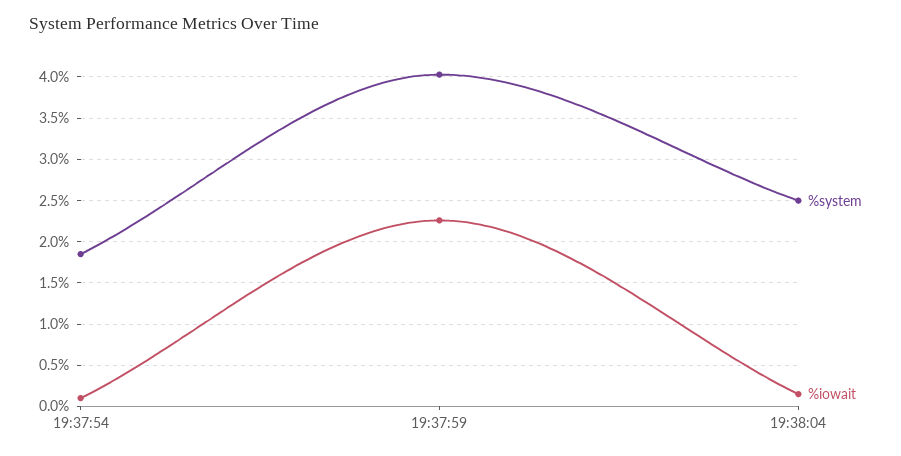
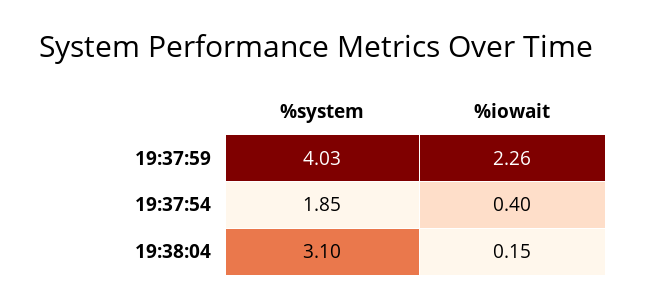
%iowait, 19:37:54: 0.1 -> 0.4
%system, 19:38:04: 2.5 -> 3.1

